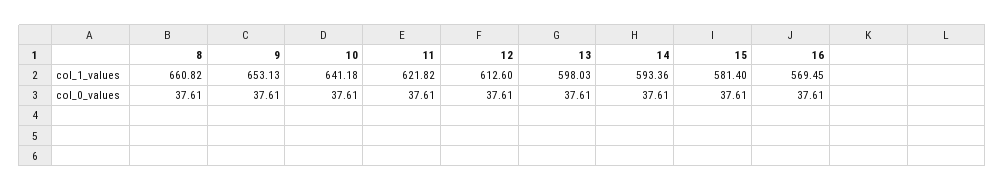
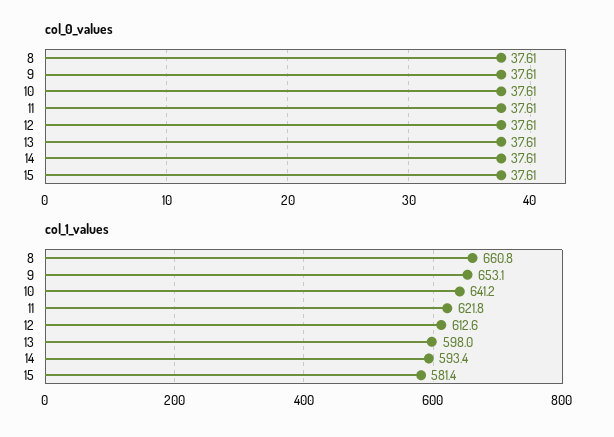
col_1_values, 16: 569.45 -> none
col_0_values, 16: 37.61 -> none

